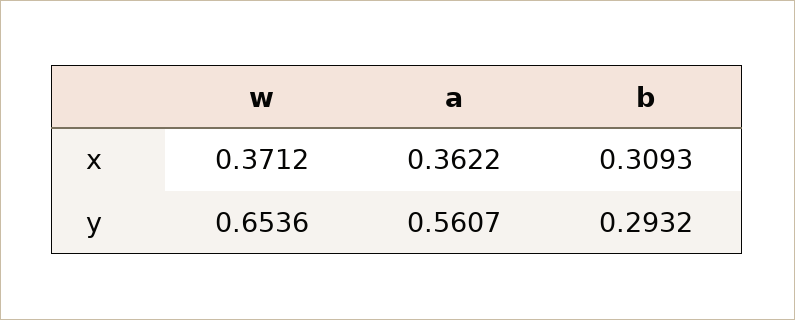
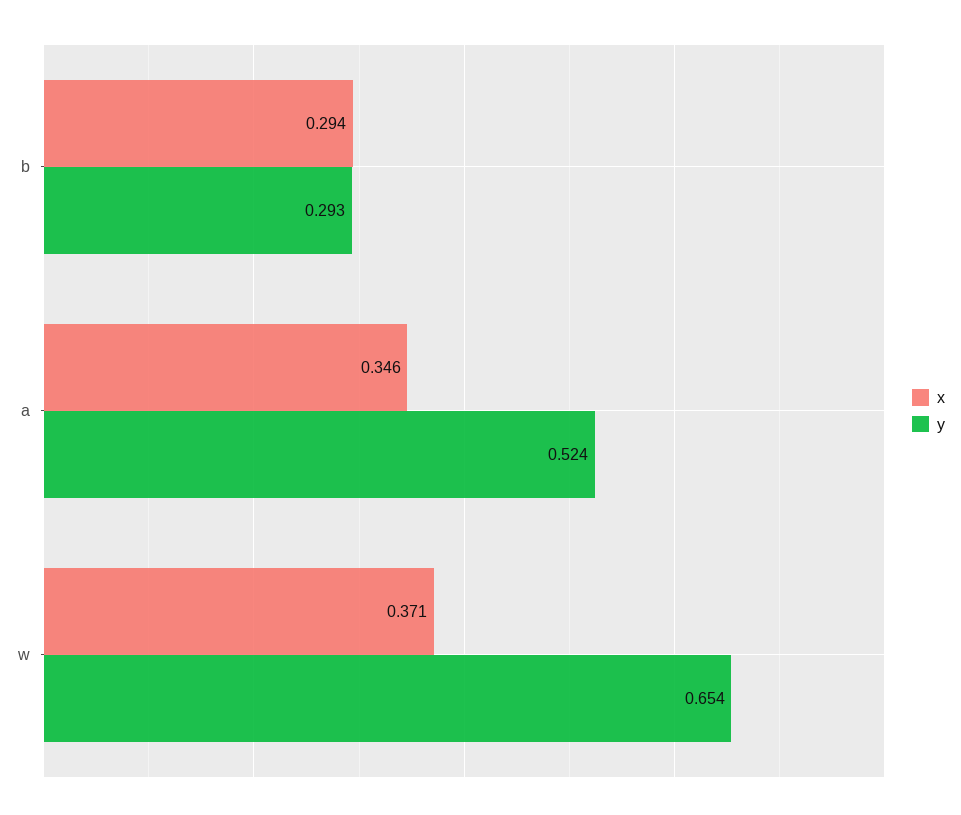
x, a: 0.3622 -> 0.346
x, b: 0.3093 -> 0.294
y, a: 0.5607 -> 0.524

